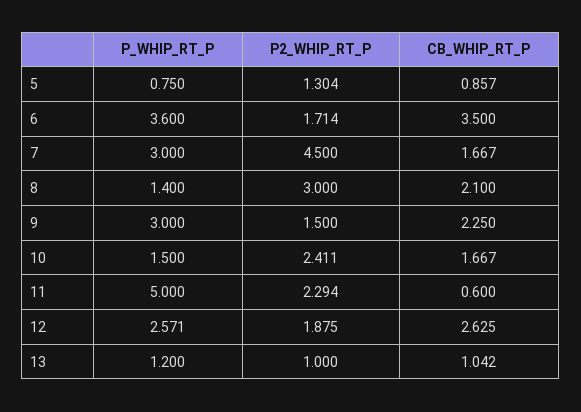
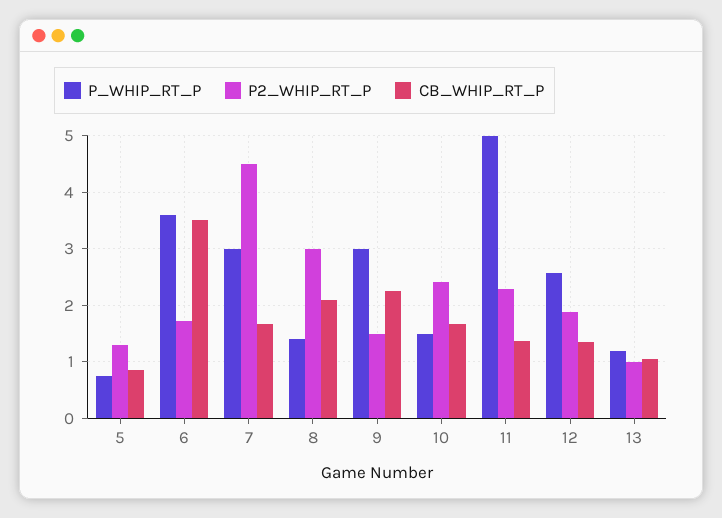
CB_WHIP_RT_P, 11: 0.6 -> 1.4
CB_WHIP_RT_P, 12: 2.625 -> 1.4

